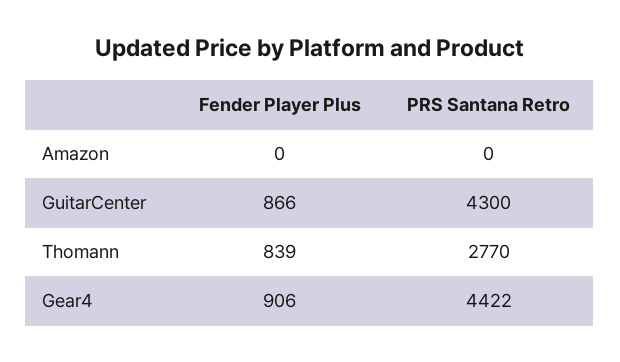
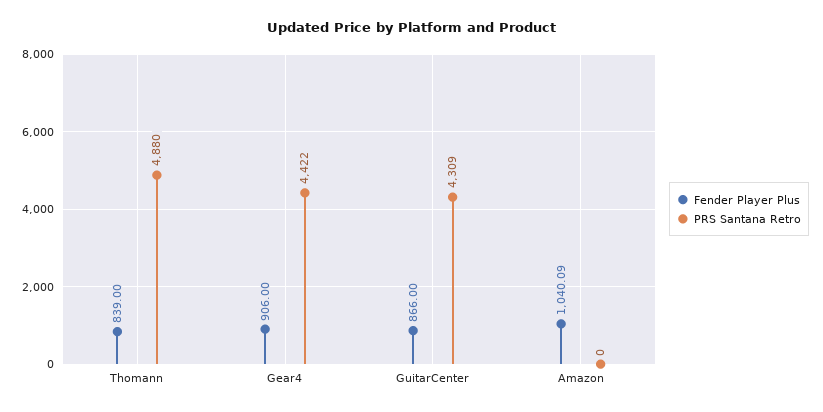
Fender Player Plus, Amazon: 0 -> 1040.09
PRS Santana Retro, GuitarCenter: 4300 -> 4309
PRS Santana Retro, Thomann: 2770 -> 4880

